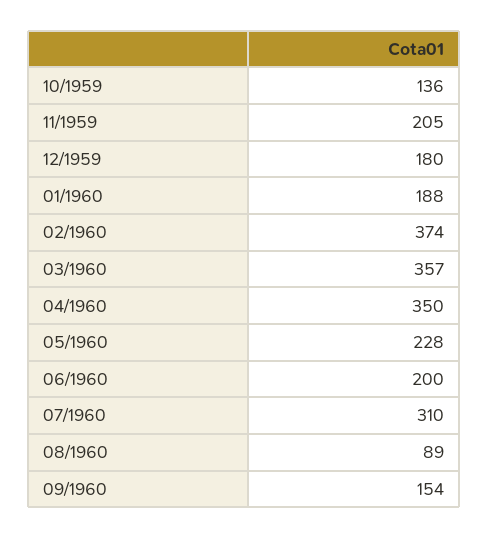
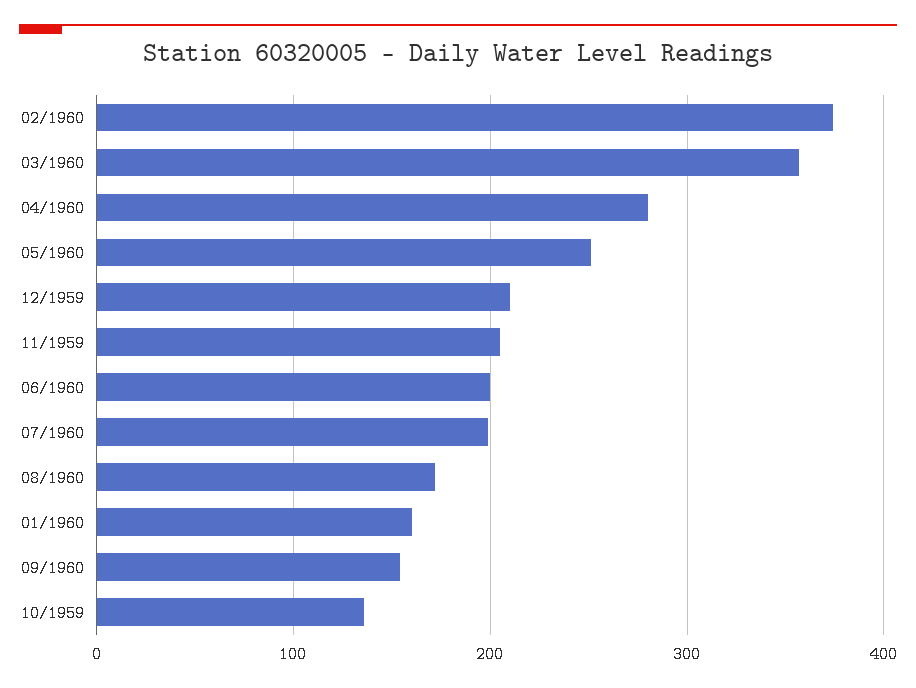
12/1959: 180 -> 210
01/1960: 188 -> 160
04/1960: 350 -> 280
05/1960: 228 -> 250
07/1960: 310 -> 200
08/1960: 89 -> 170

